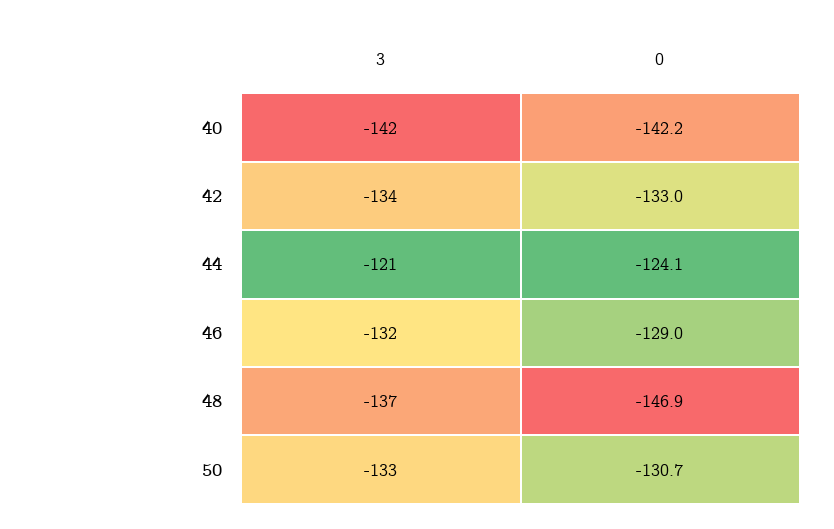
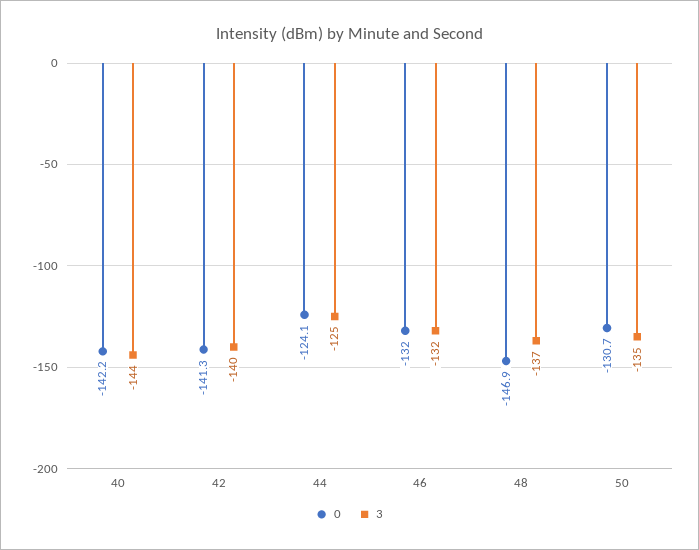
3, 40: -142 -> -144
3, 42: -134 -> -140
0, 42: -133 -> -141.3
3, 44: -121 -> -125
0, 46: -129 -> -132
3, 50: -133 -> -135

